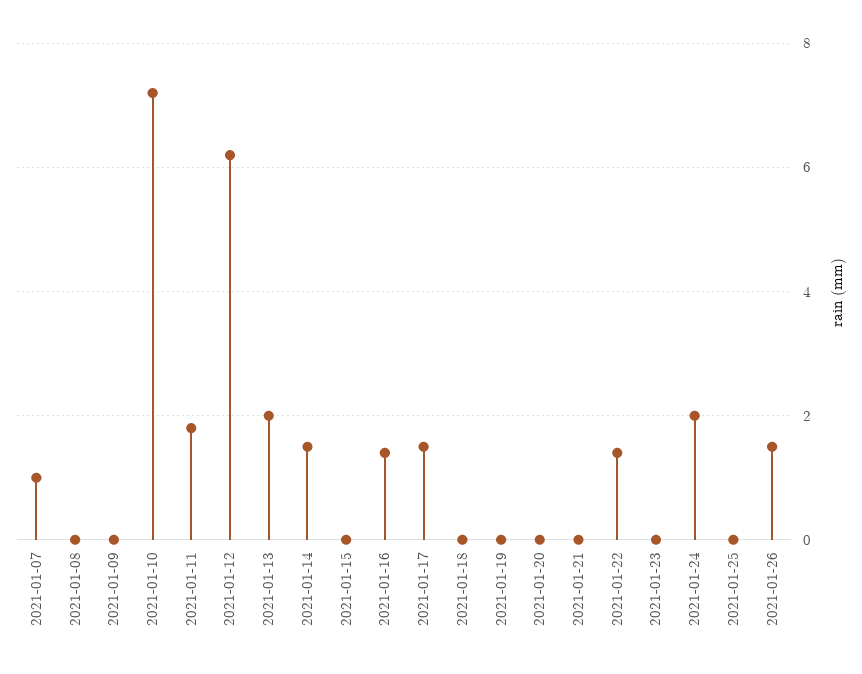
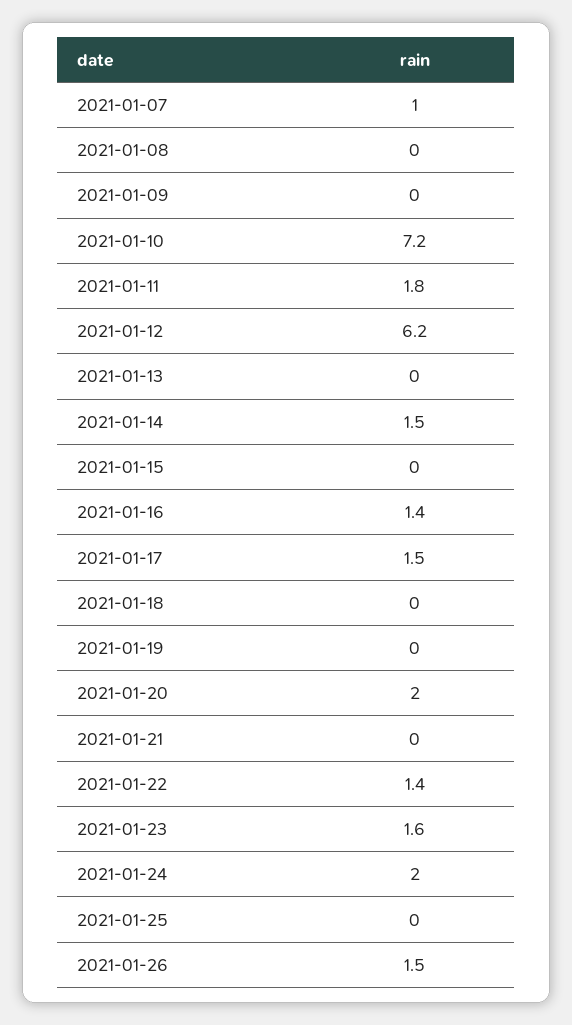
2021-01-13: 2 -> 0
2021-01-20: 0 -> 2
2021-01-23: 0 -> 1.6

